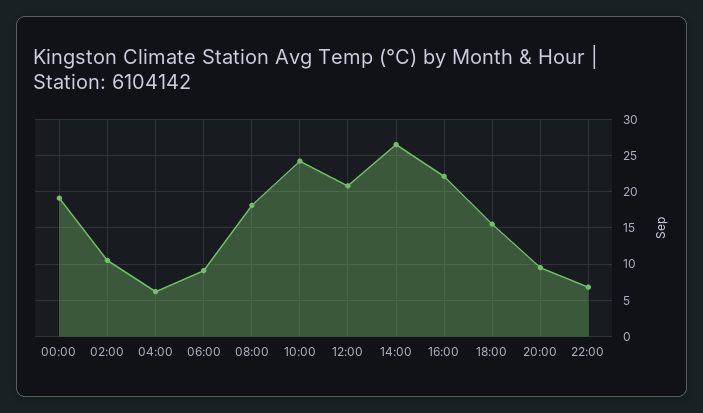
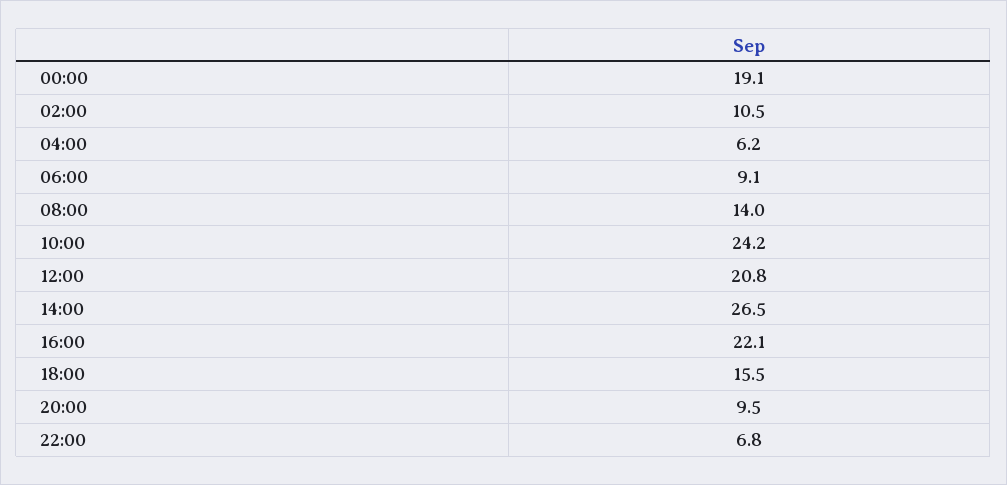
08:00: 18 -> 14

